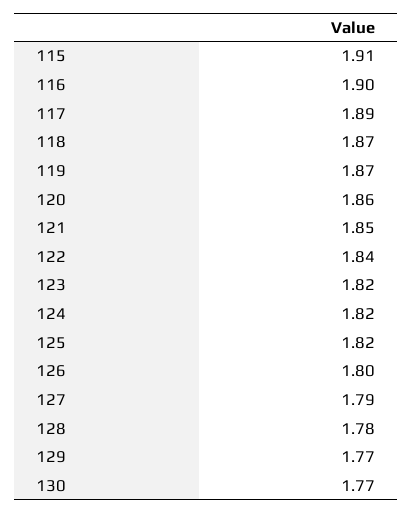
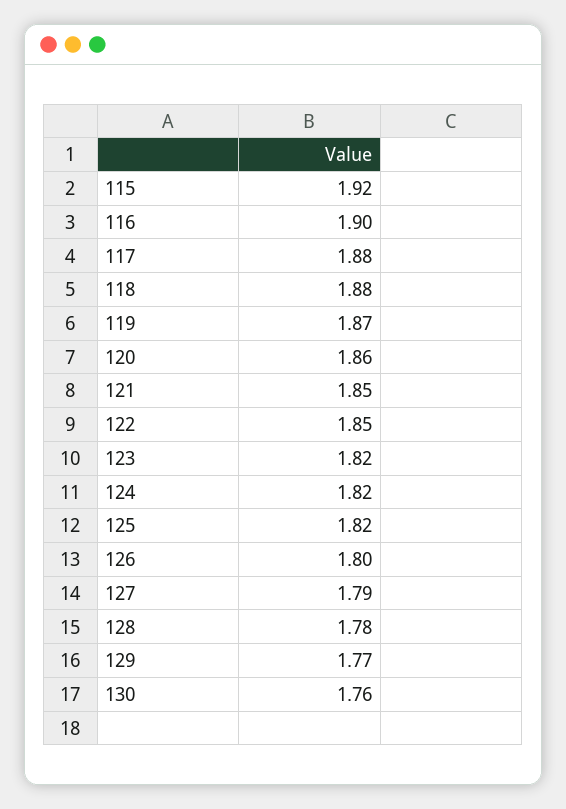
115: 1.91 -> 1.92
117: 1.89 -> 1.88
118: 1.87 -> 1.88
122: 1.84 -> 1.85
130: 1.77 -> 1.76

